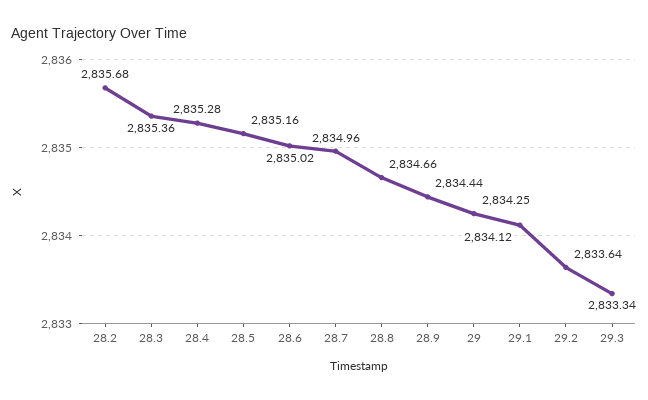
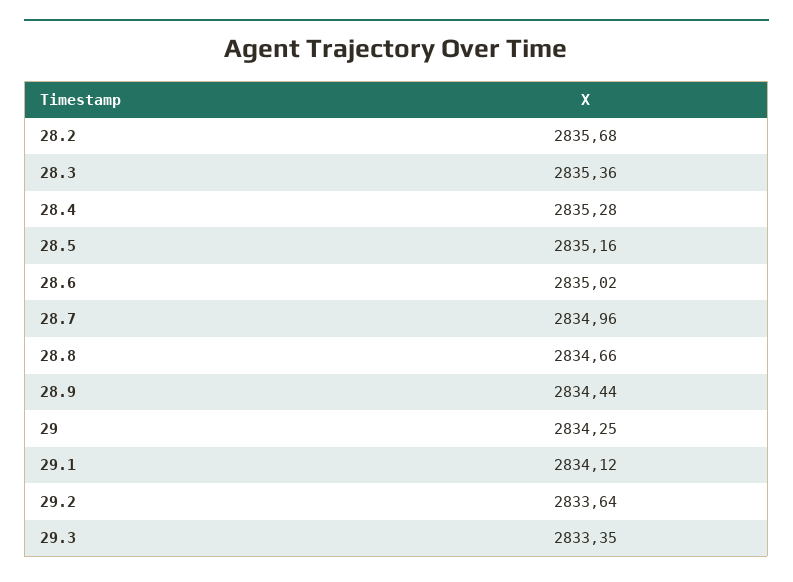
29.3: 2833.34 -> 2833.35

